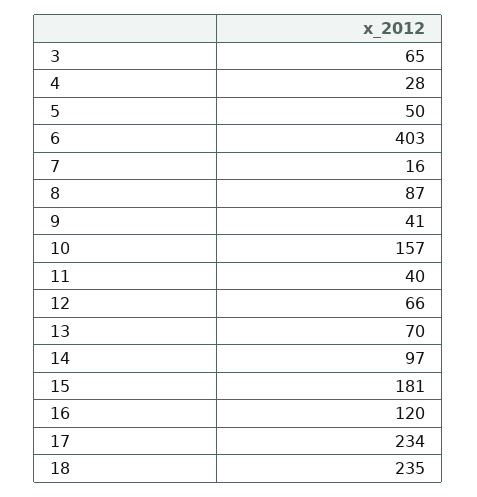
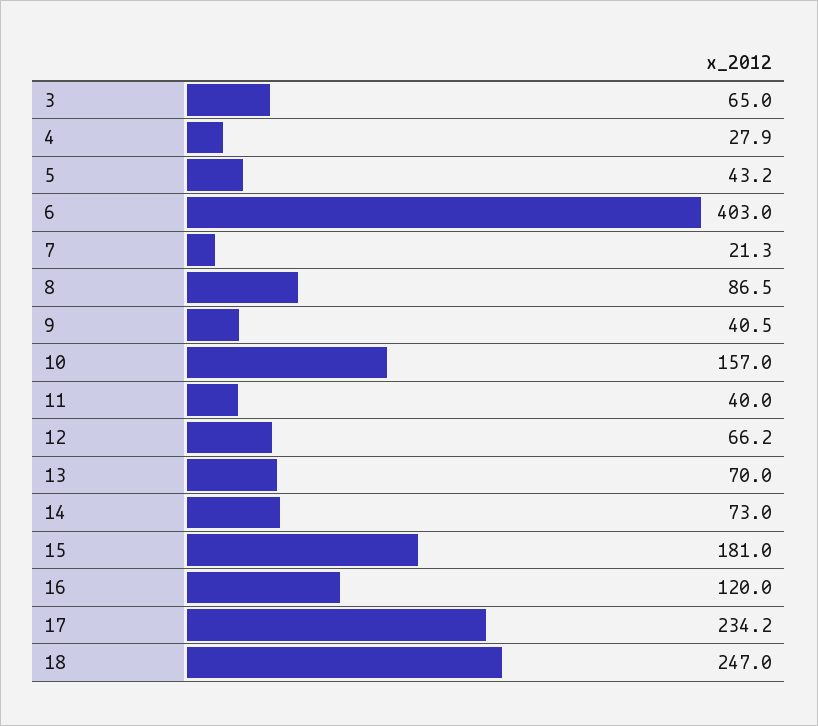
5: 50 -> 43.2
7: 16 -> 21.3
14: 97 -> 73
18: 235 -> 247

